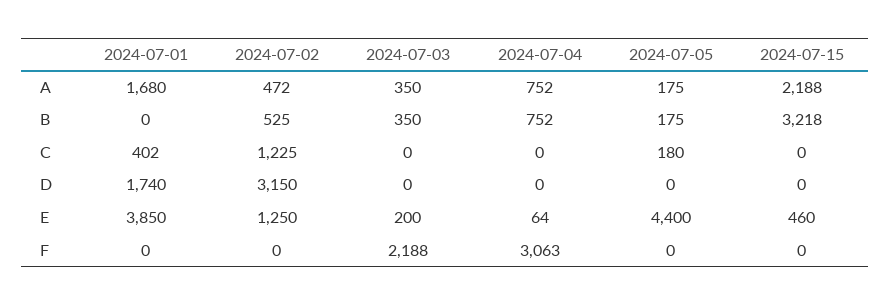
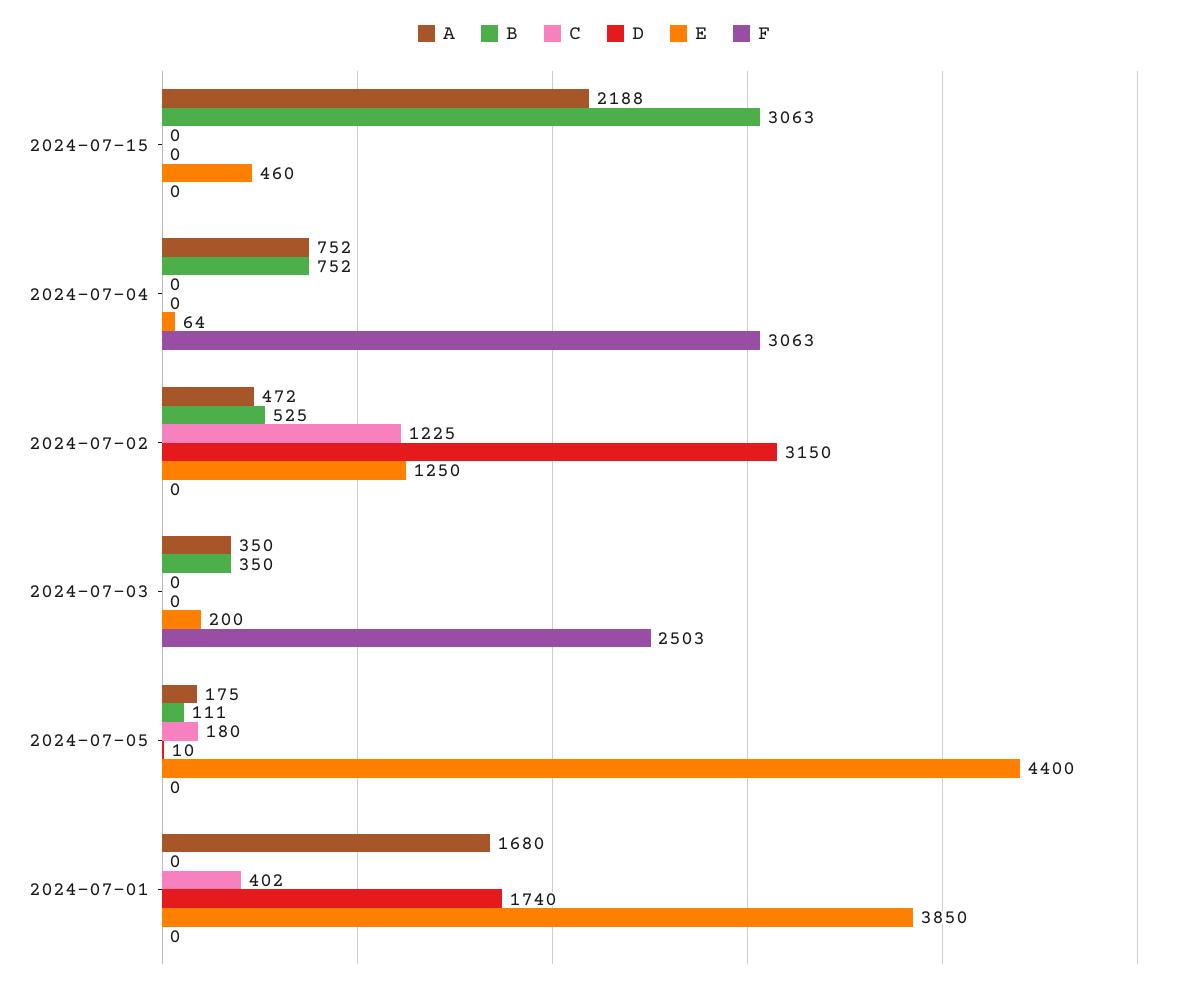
B, 2024-07-05: 175 -> 111
B, 2024-07-15: 3218 -> 3063
D, 2024-07-05: 0 -> 10
F, 2024-07-03: 2188 -> 2503

